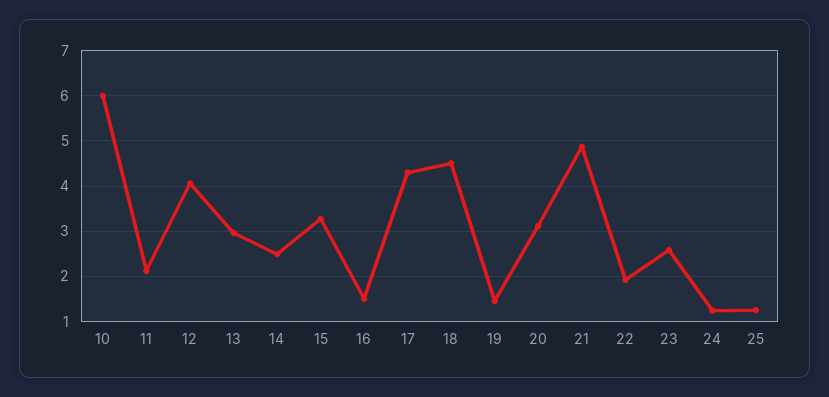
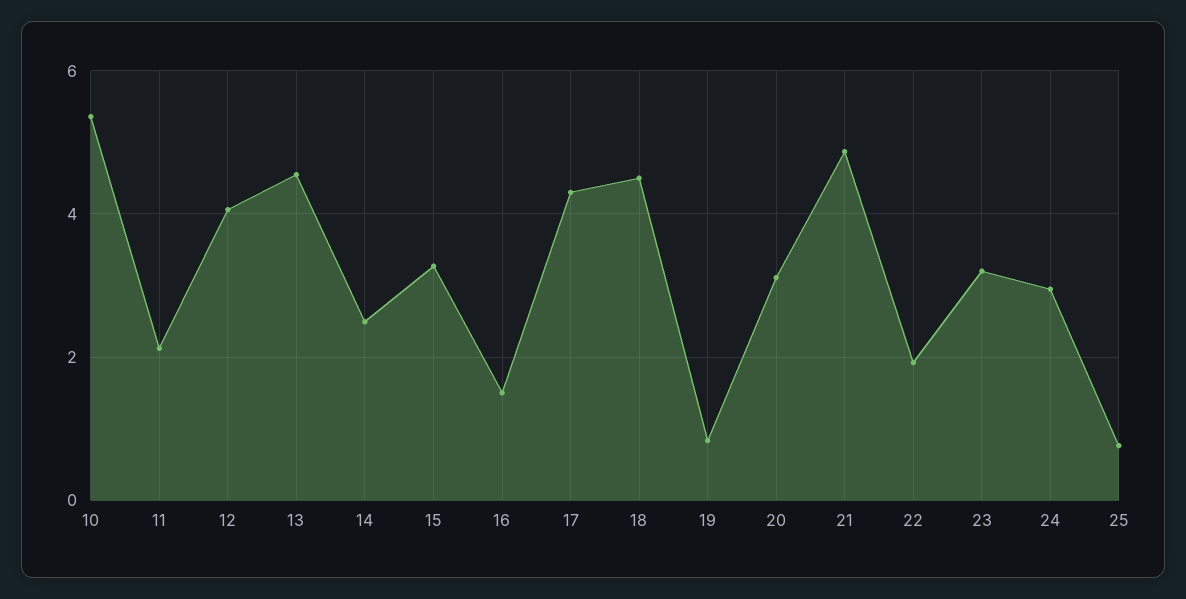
10: 6 -> 5.4
13: 3 -> 4.6
19: 1.4 -> 0.8
23: 2.6 -> 3.2
24: 1.2 -> 3
25: 1.2 -> 0.8

